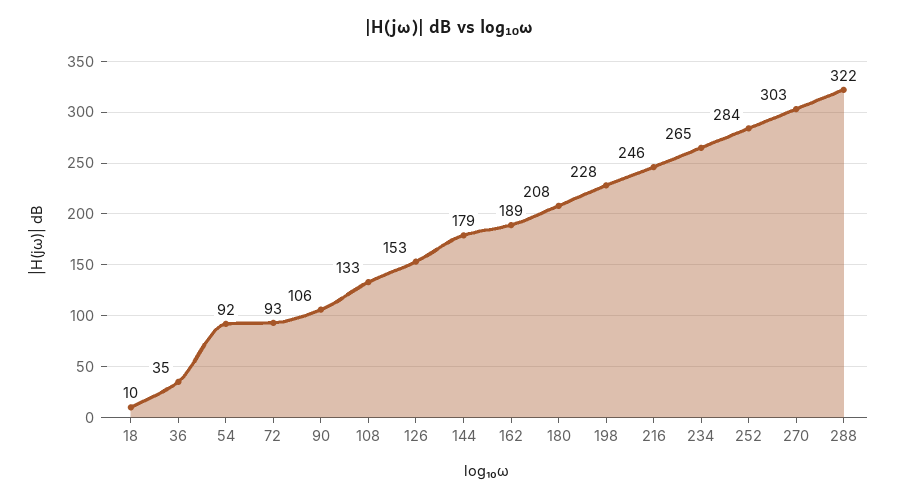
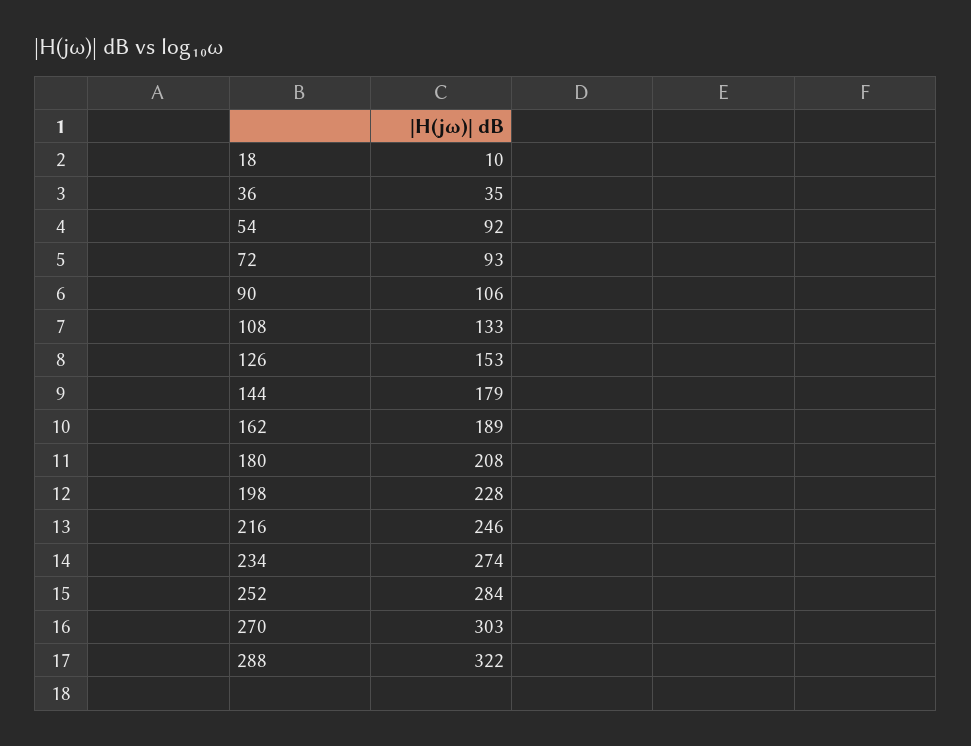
234: 265 -> 274

